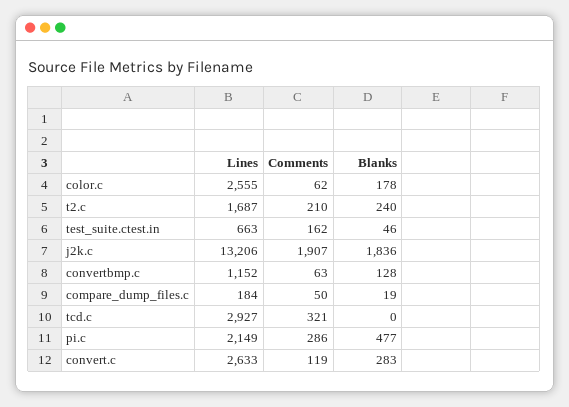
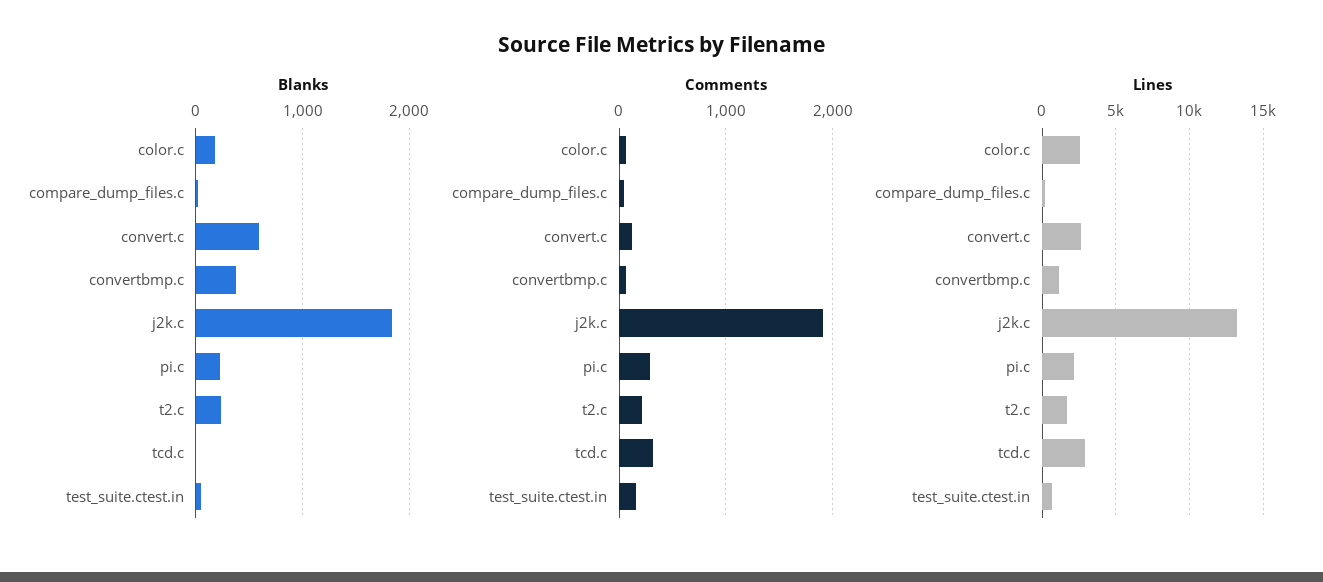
Blanks, convertbmp.c: 128 -> 400
Blanks, pi.c: 477 -> 200
Blanks, convert.c: 283 -> 600

